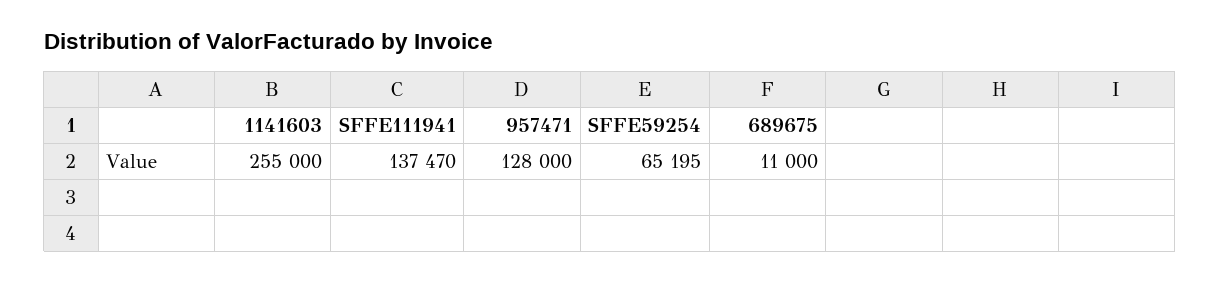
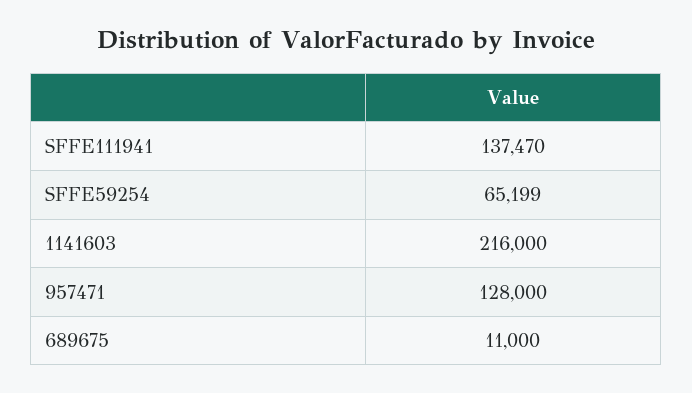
1141603: 255000 -> 216000
SFFE59254: 65195 -> 65199

